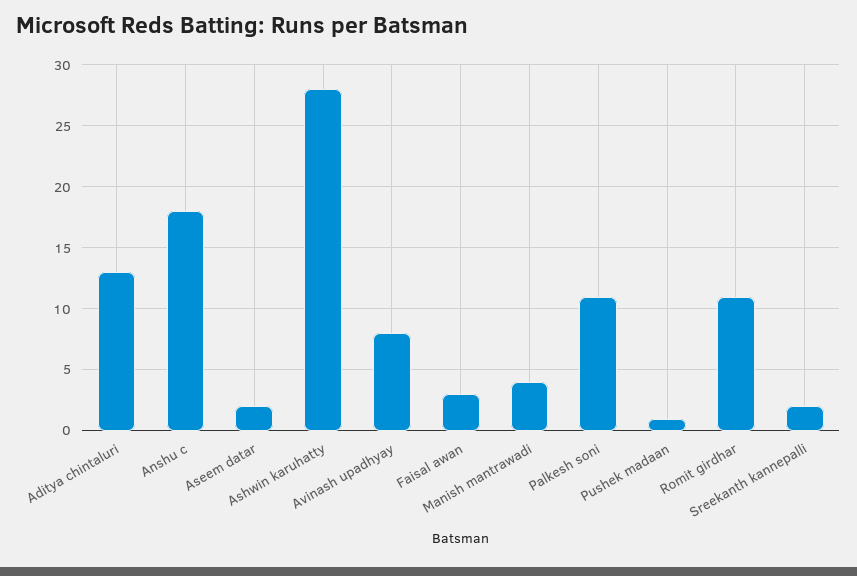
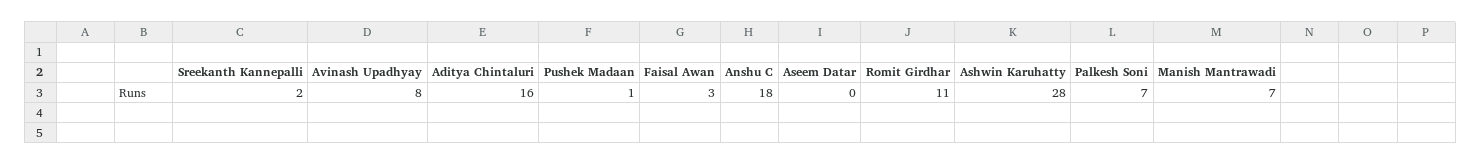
Aditya chintaluri: 13 -> 16
Aseem datar: 2 -> 0
Manish mantrawadi: 4 -> 7
Palkesh soni: 11 -> 7

